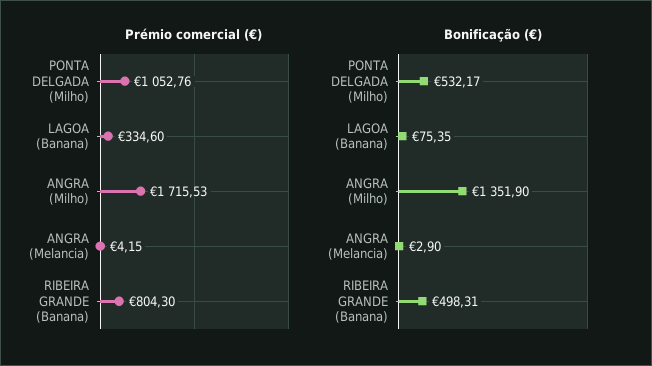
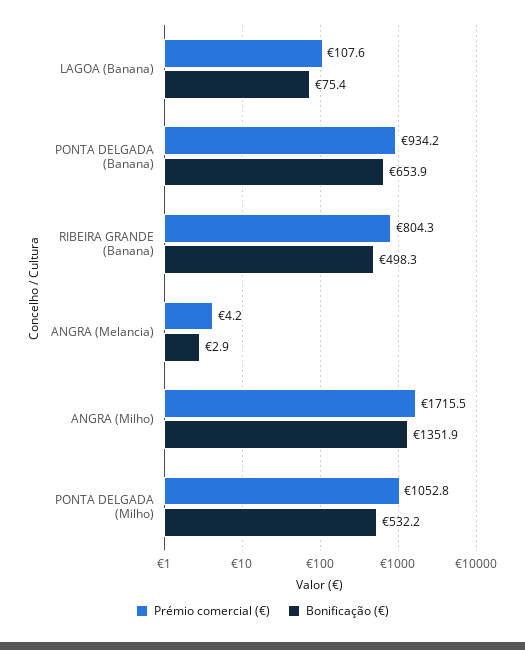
Prémio comercial (€), LAGOA (Banana): 334.6 -> 107.6
Prémio comercial (€), PONTA DELGADA (Banana): none -> 934.2
Bonificação (€), PONTA DELGADA (Banana): none -> 653.9

